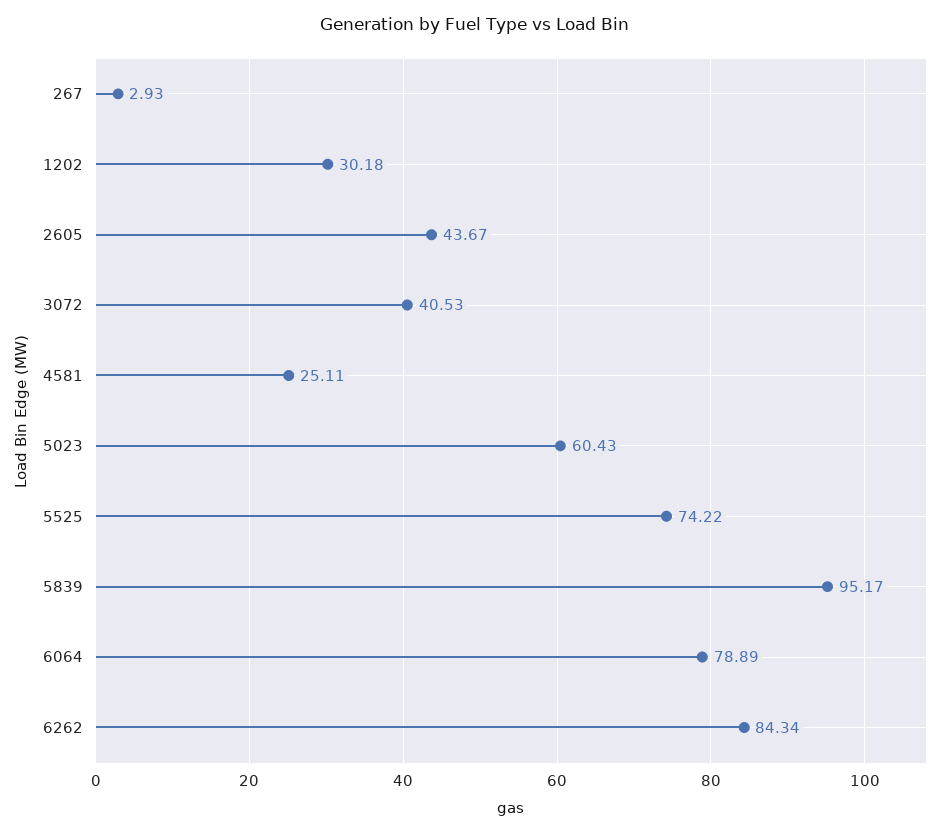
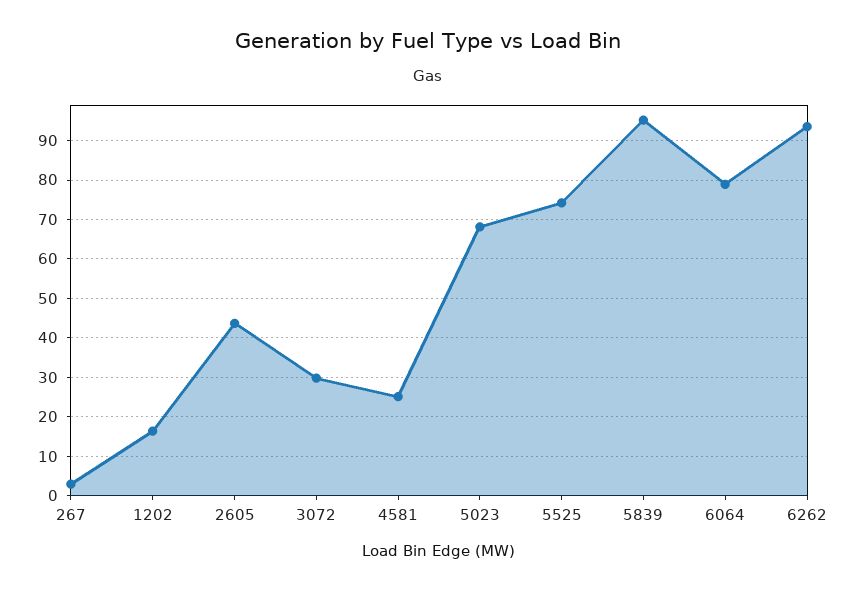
1202: 30.18 -> 16
3072: 40.53 -> 30
5023: 60.43 -> 68
6262: 84.34 -> 94

